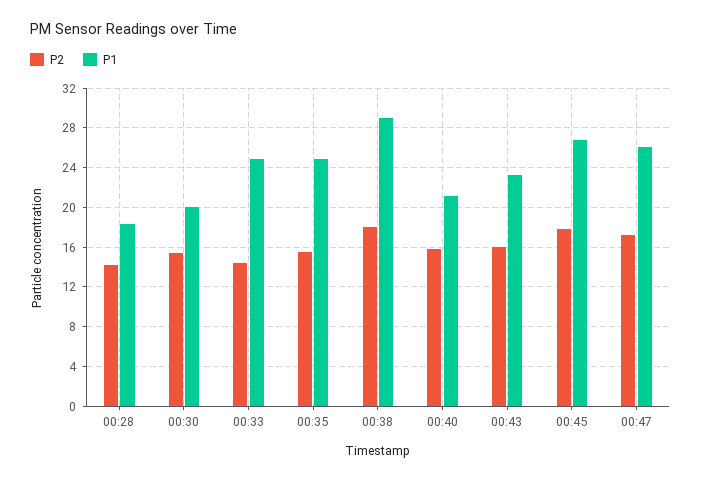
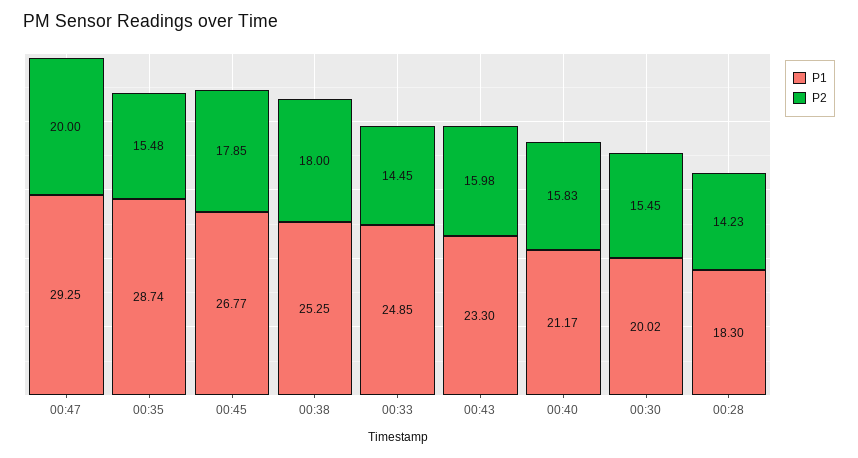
P1, 00:35: 25 -> 28.74
P1, 00:38: 29 -> 25.25
P2, 00:47: 17 -> 20
P1, 00:47: 26 -> 29.25

